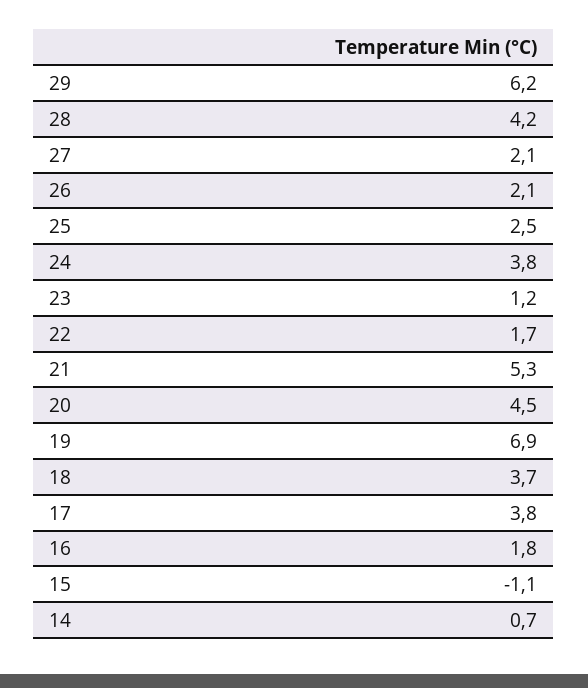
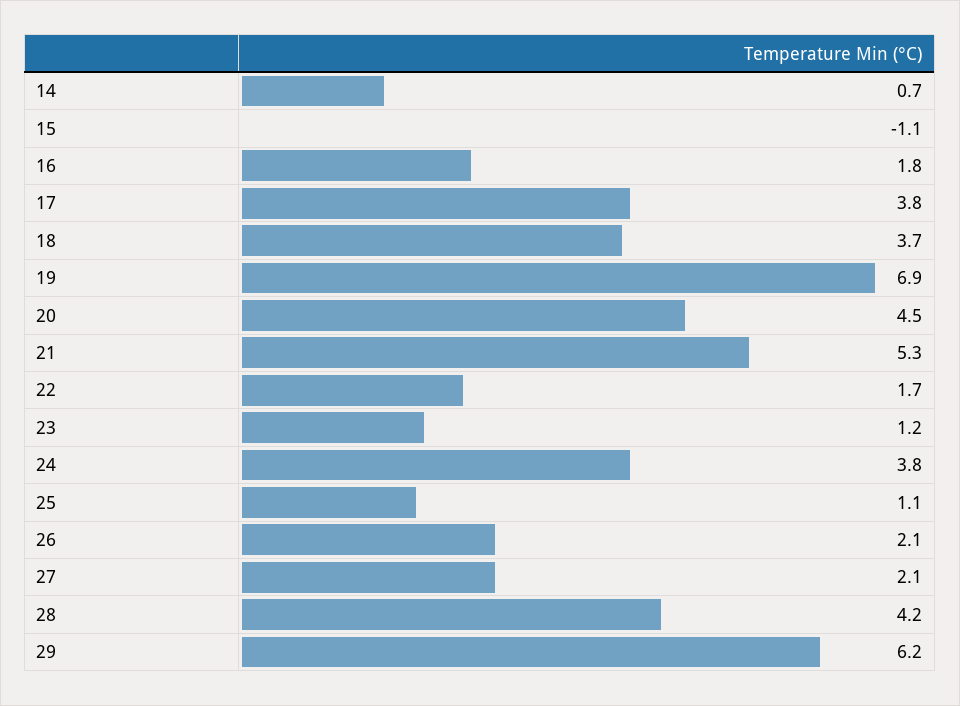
25: 2.5 -> 1.1

